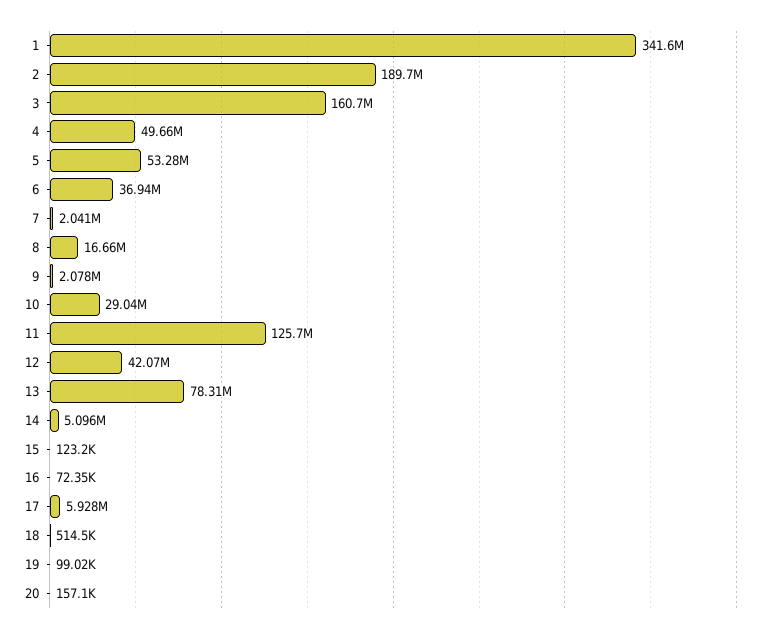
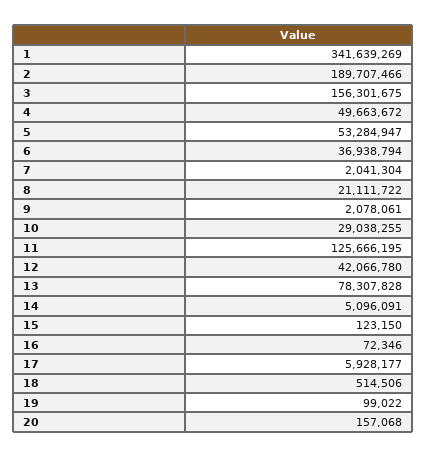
3: 160700000 -> 156301675
8: 16660000 -> 21111722

